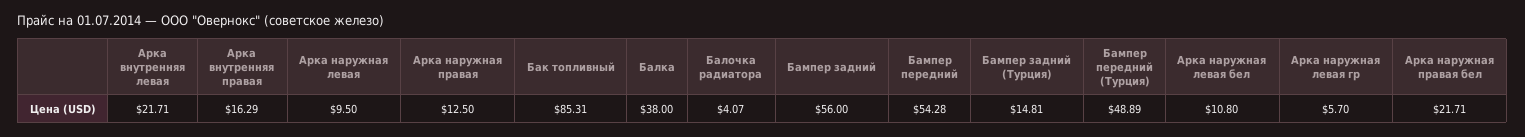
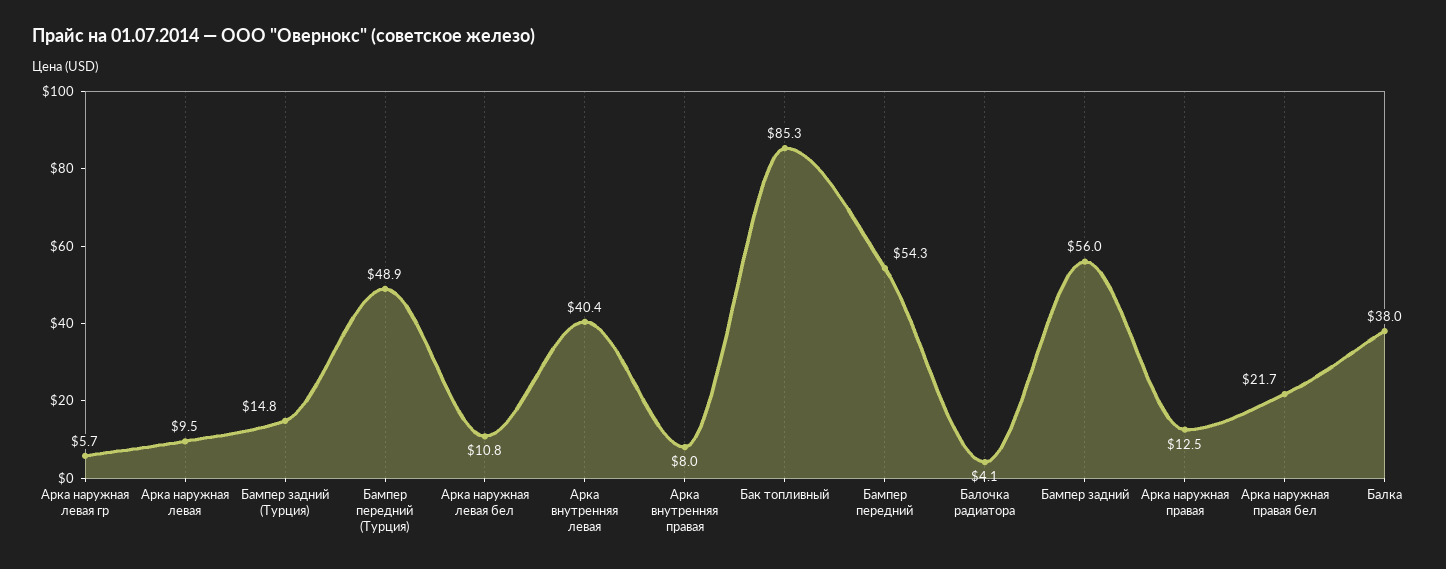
Арка внутренняя левая: 21.71 -> 40.4
Арка внутренняя правая: 16.29 -> 8

